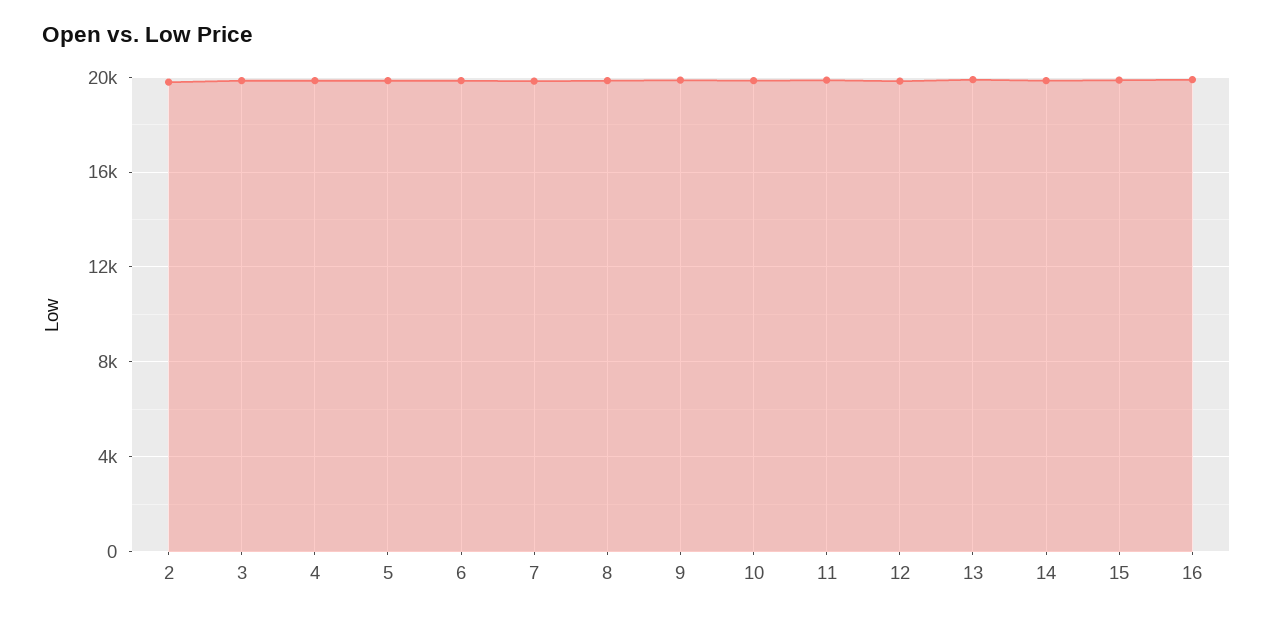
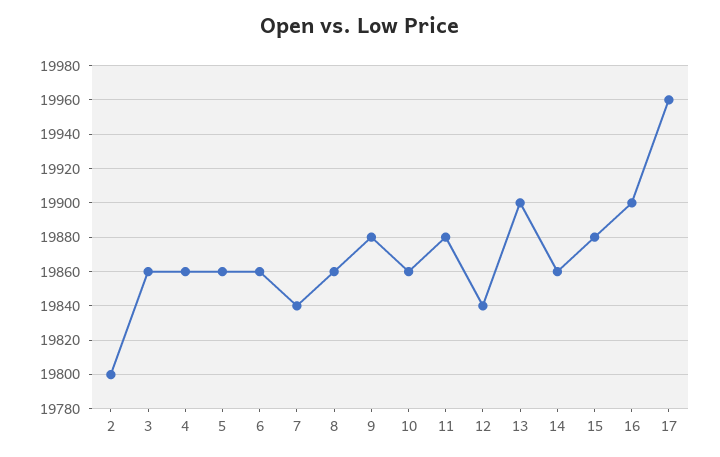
17: none -> 19960

